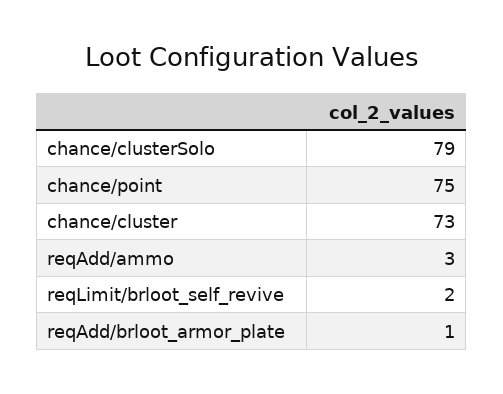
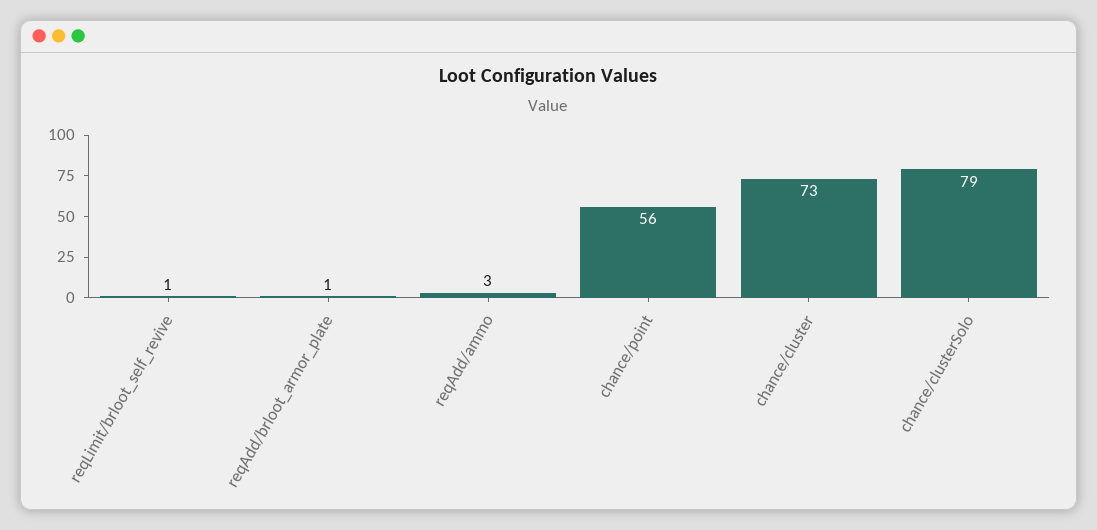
chance/point: 75 -> 56
reqLimit/brloot_self_revive: 2 -> 1

